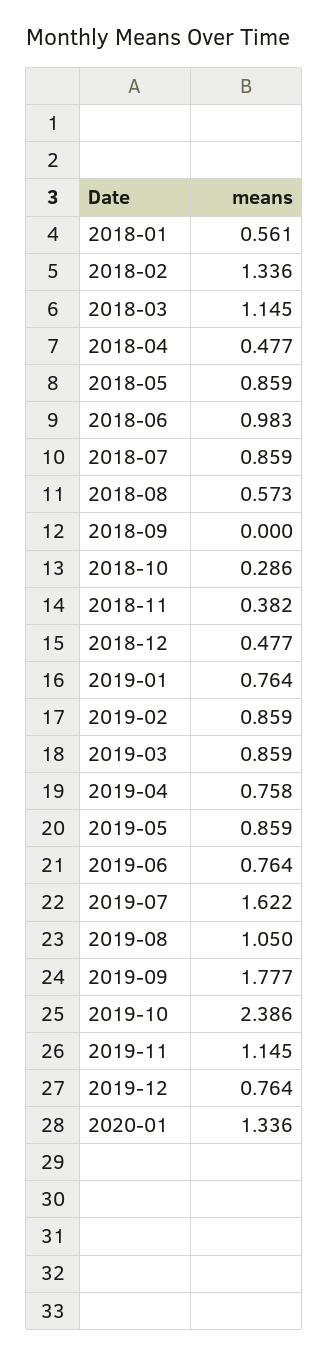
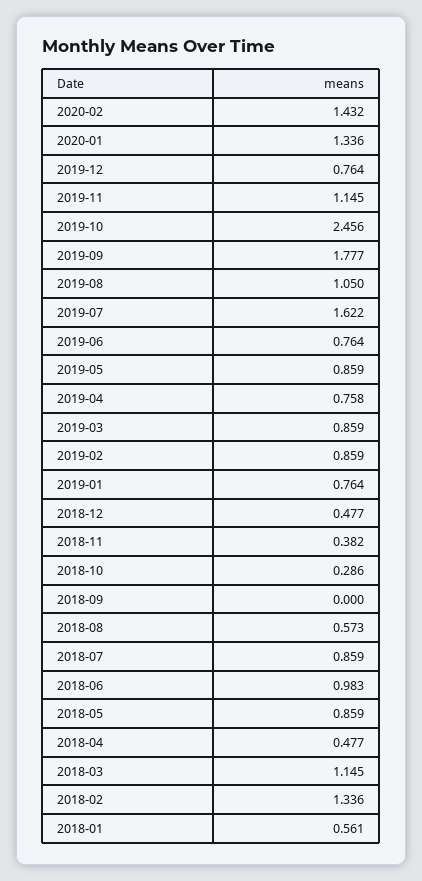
2019-10: 2.386 -> 2.456
2020-02: none -> 1.432

